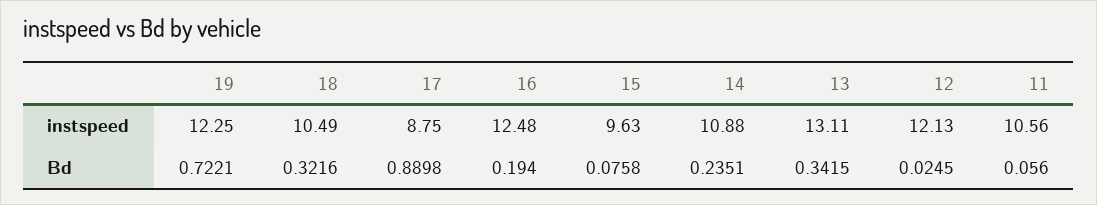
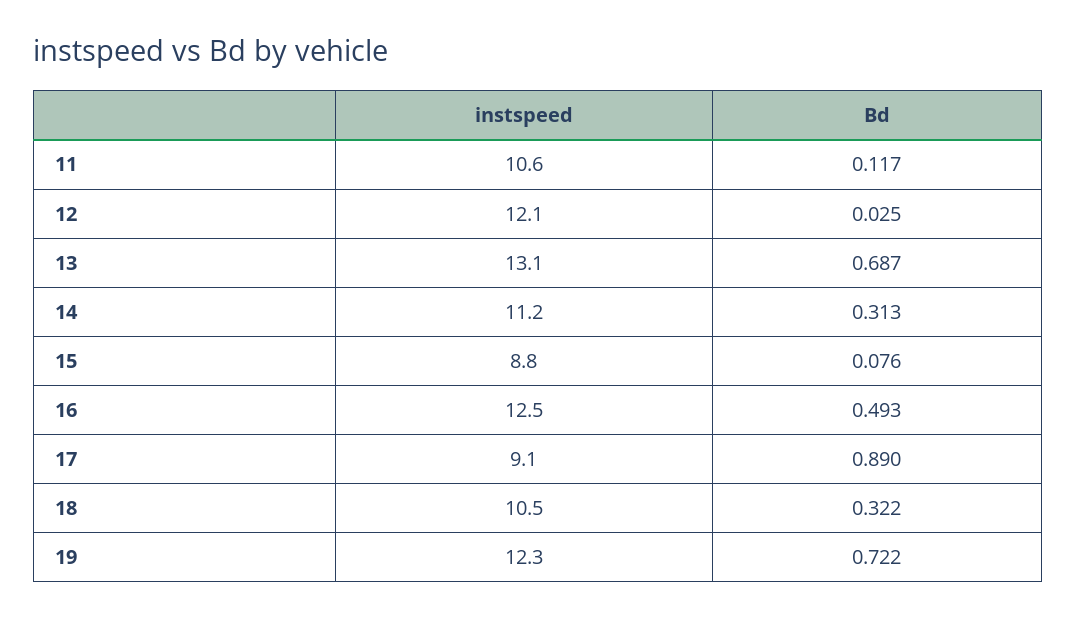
17, instspeed: 8.75 -> 9.1
15, instspeed: 9.63 -> 8.8
14, instspeed: 10.88 -> 11.2
16, Bd: 0.194 -> 0.493
14, Bd: 0.2351 -> 0.313
13, Bd: 0.3415 -> 0.687
11, Bd: 0.056 -> 0.117

